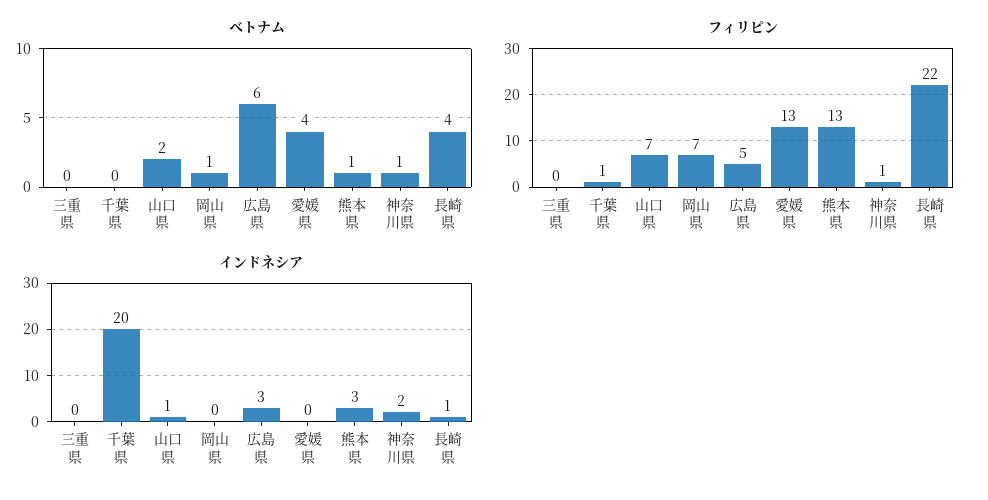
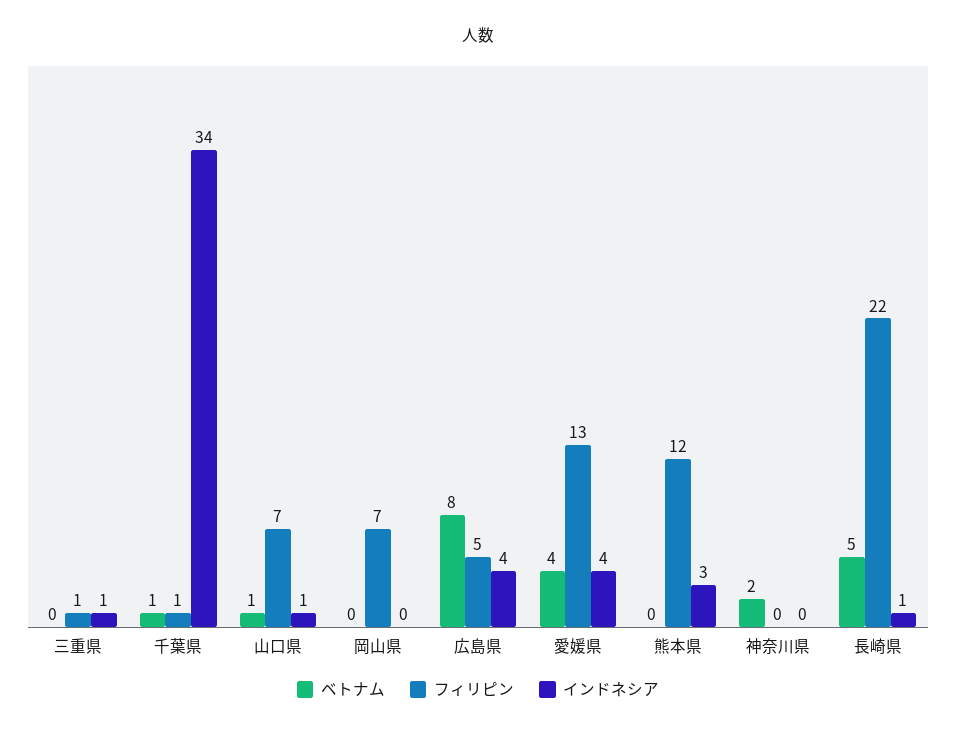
ベトナム, 千葉県: 0 -> 1
ベトナム, 山口県: 2 -> 1
ベトナム, 岡山県: 1 -> 0
ベトナム, 広島県: 6 -> 8
ベトナム, 熊本県: 1 -> 0
ベトナム, 神奈川県: 1 -> 2
ベトナム, 長崎県: 4 -> 5
フィリピン, 三重県: 0 -> 1
フィリピン, 熊本県: 13 -> 12
フィリピン, 神奈川県: 1 -> 0
インドネシア, 三重県: 0 -> 1
インドネシア, 千葉県: 20 -> 34
インドネシア, 広島県: 3 -> 4
インドネシア, 愛媛県: 0 -> 4
インドネシア, 神奈川県: 2 -> 0

